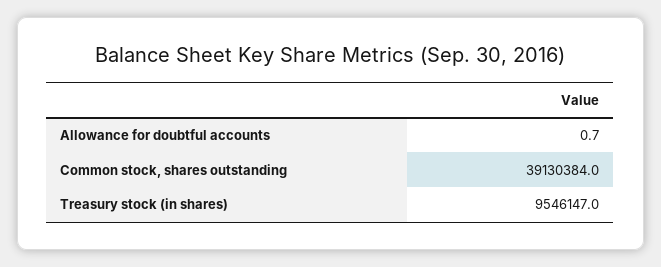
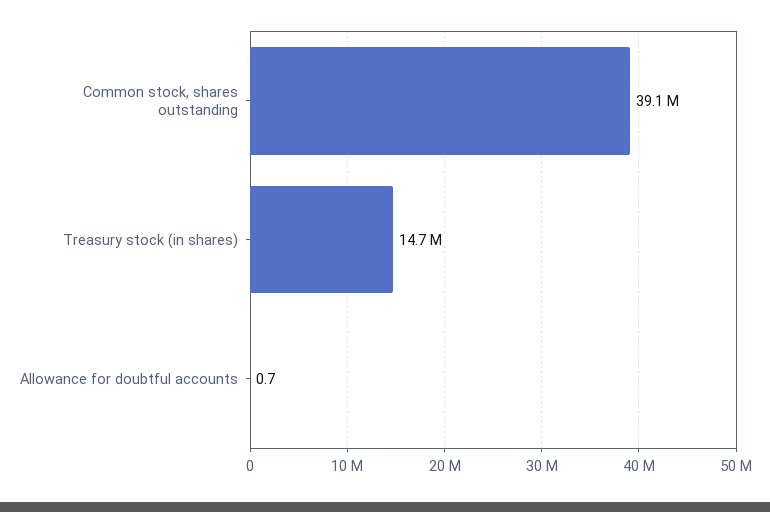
Treasury stock (in shares): 9546147 -> 14700000

